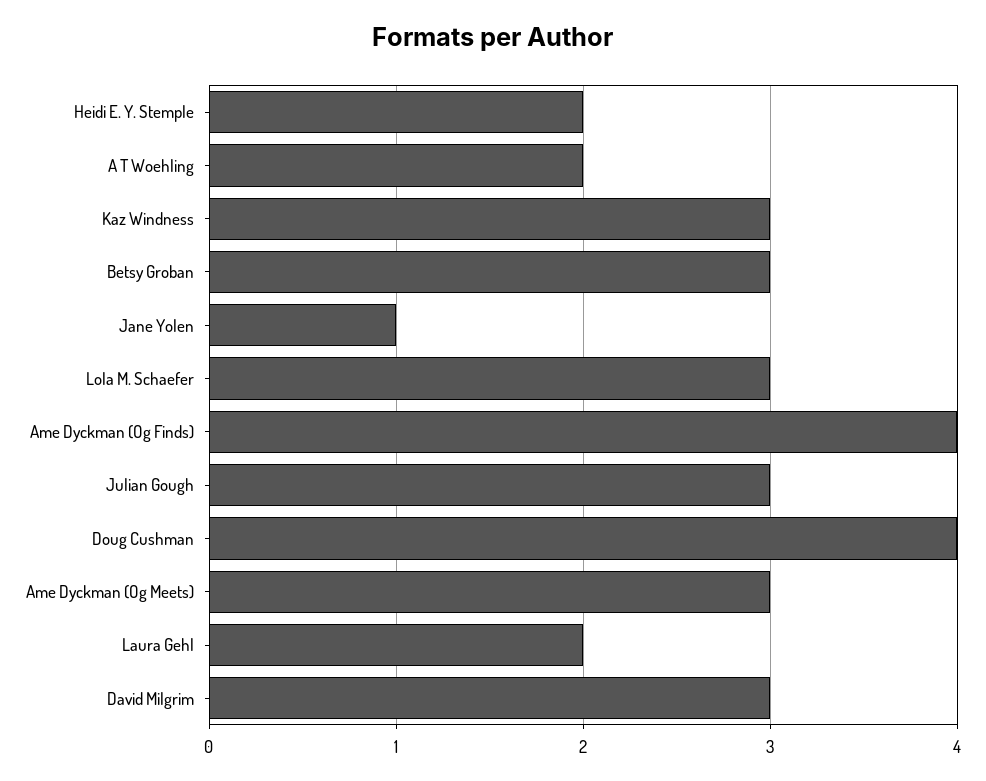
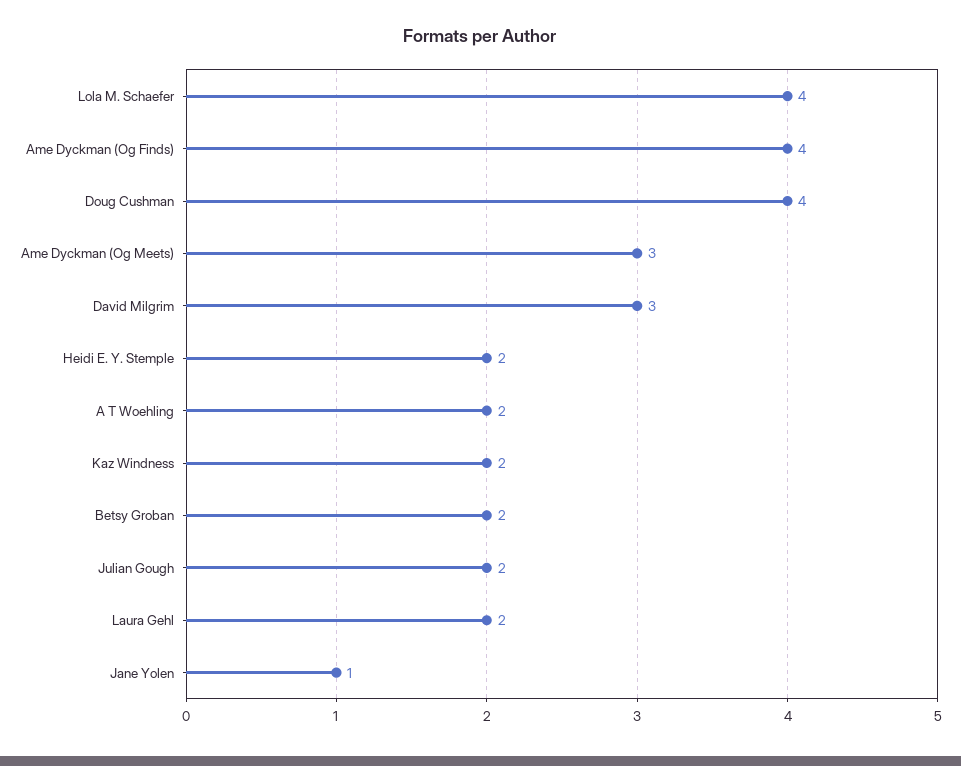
Kaz Windness: 3 -> 2
Betsy Groban: 3 -> 2
Lola M. Schaefer: 3 -> 4
Julian Gough: 3 -> 2

